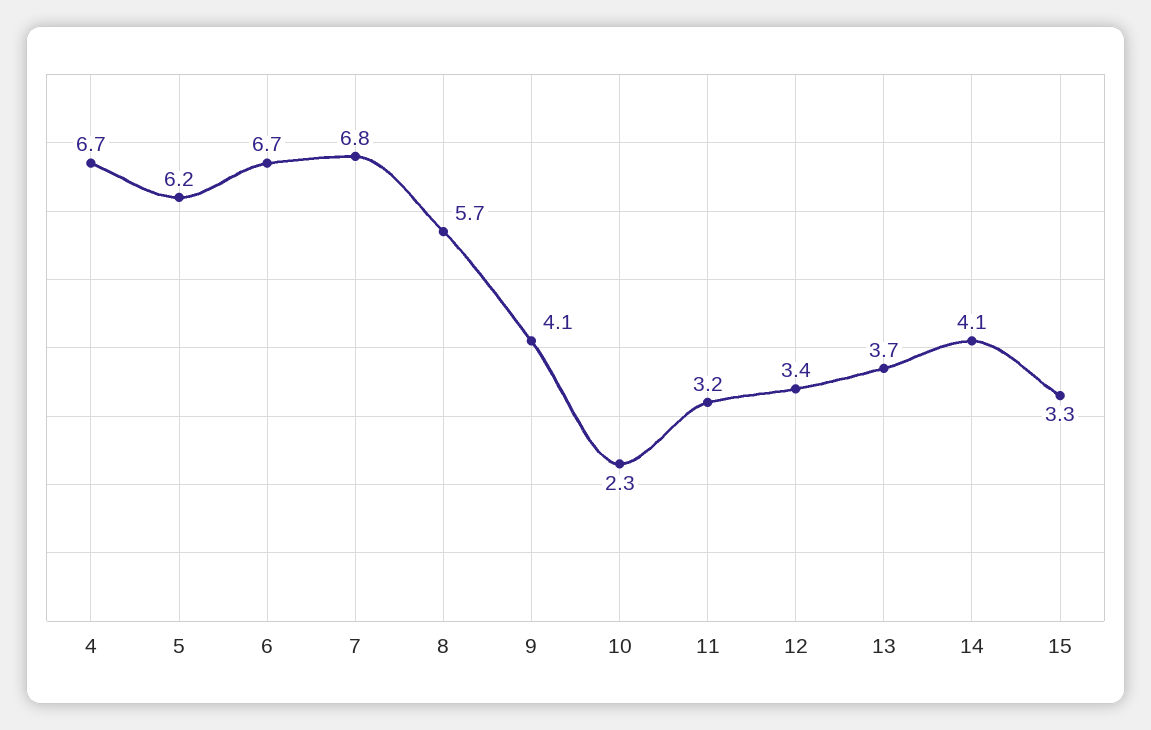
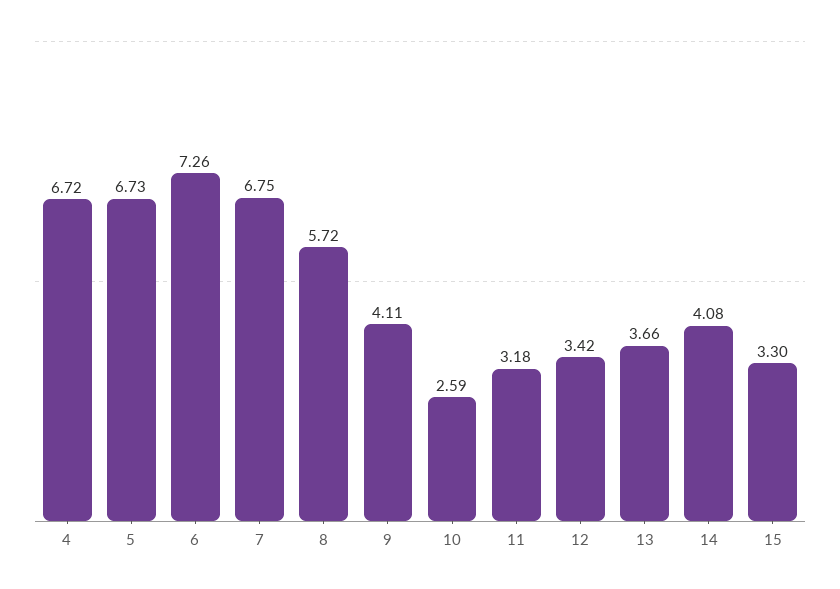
5: 6.2 -> 6.73
6: 6.7 -> 7.26
10: 2.3 -> 2.59

